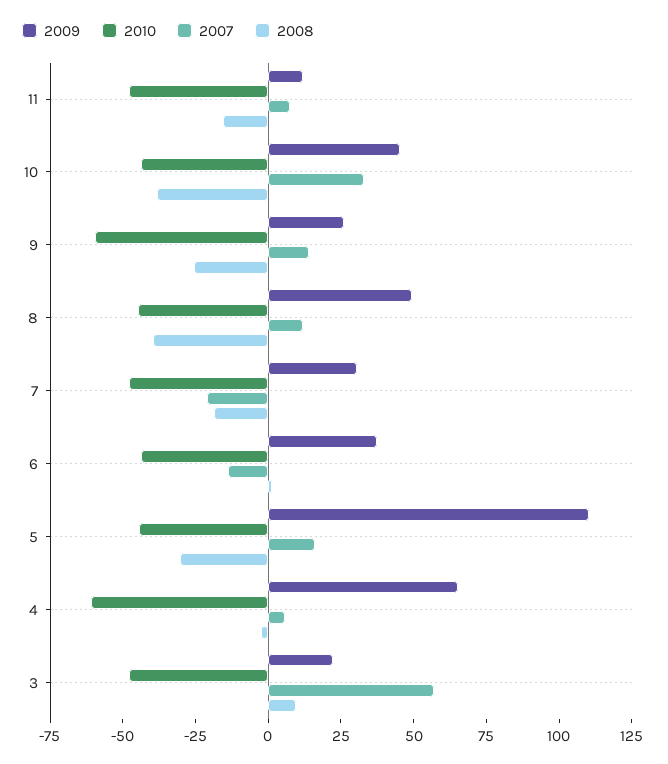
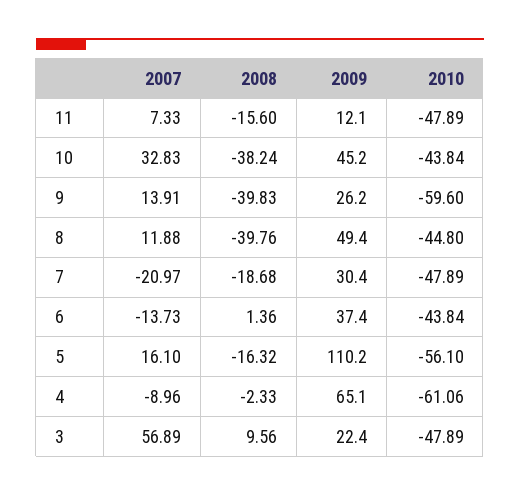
2008, 9: -25 -> -39.83
2010, 5: -45 -> -56.1
2008, 5: -30 -> -16.32
2007, 4: 5 -> -8.96

